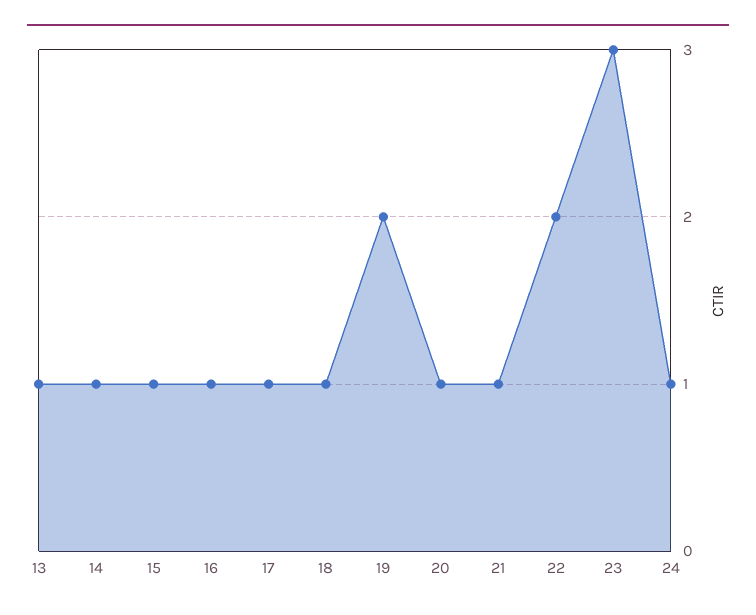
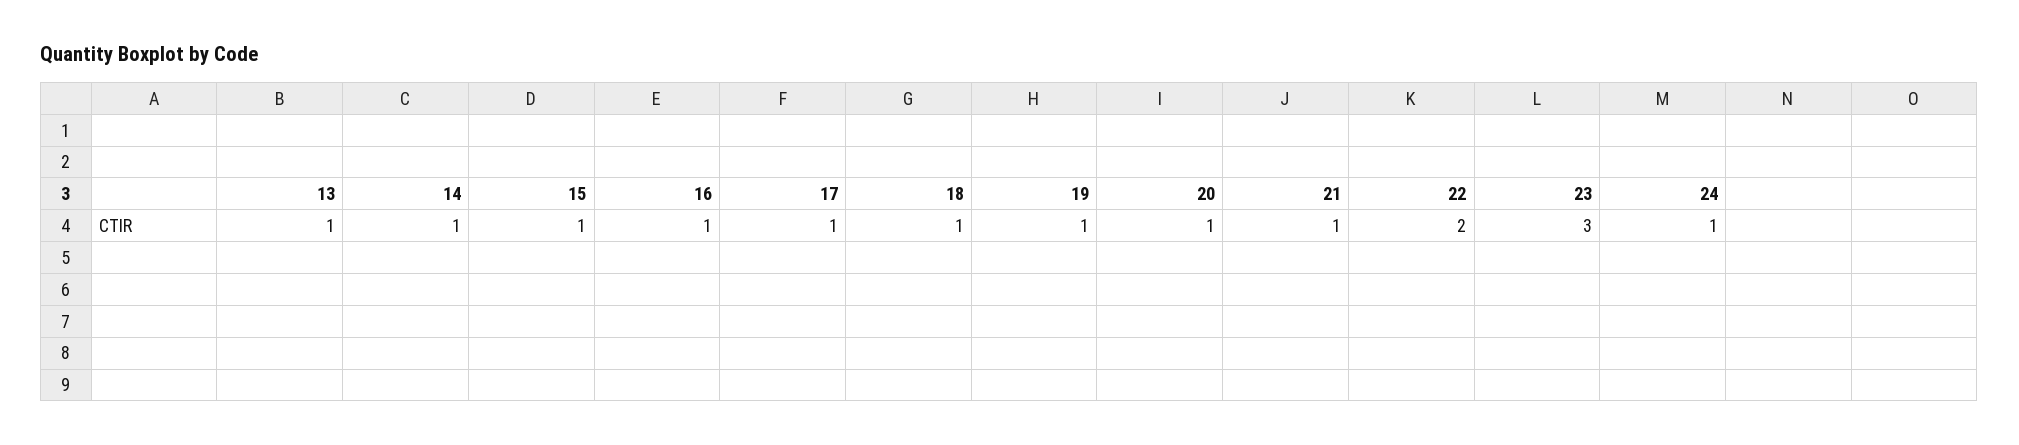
19: 2 -> 1

